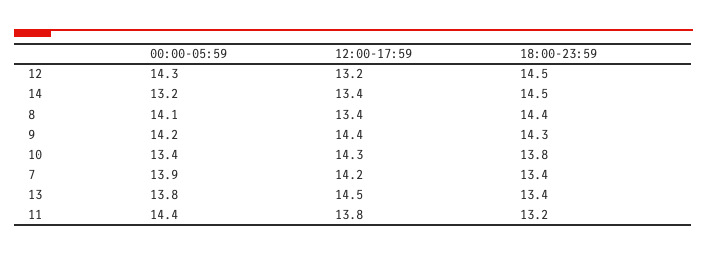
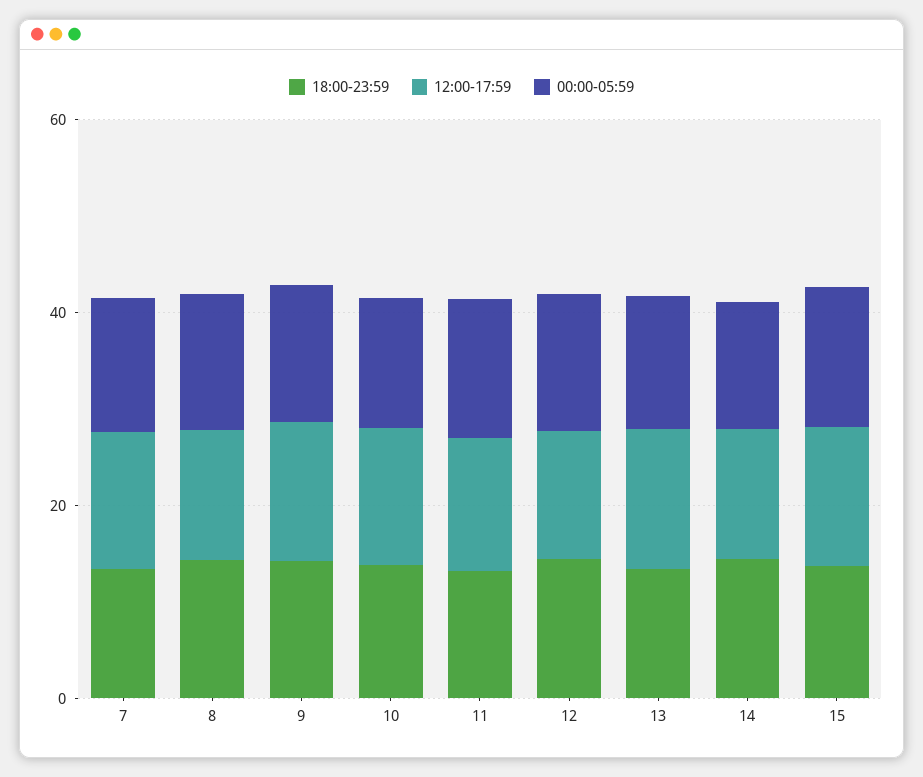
18:00-23:59, 15: none -> 15
12:00-17:59, 15: none -> 15
00:00-05:59, 15: none -> 15

